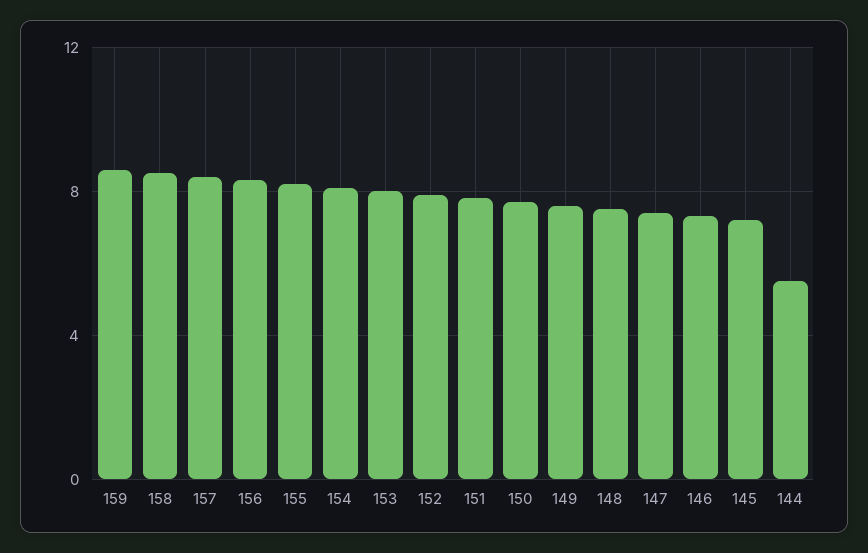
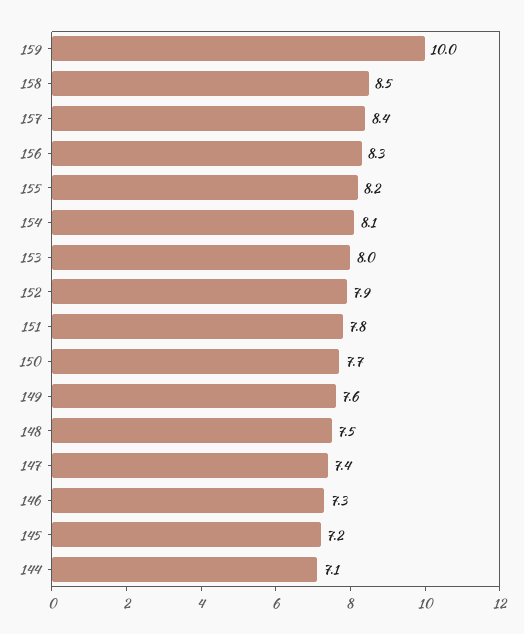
159: 8.5 -> 10
144: 5.5 -> 7.1

